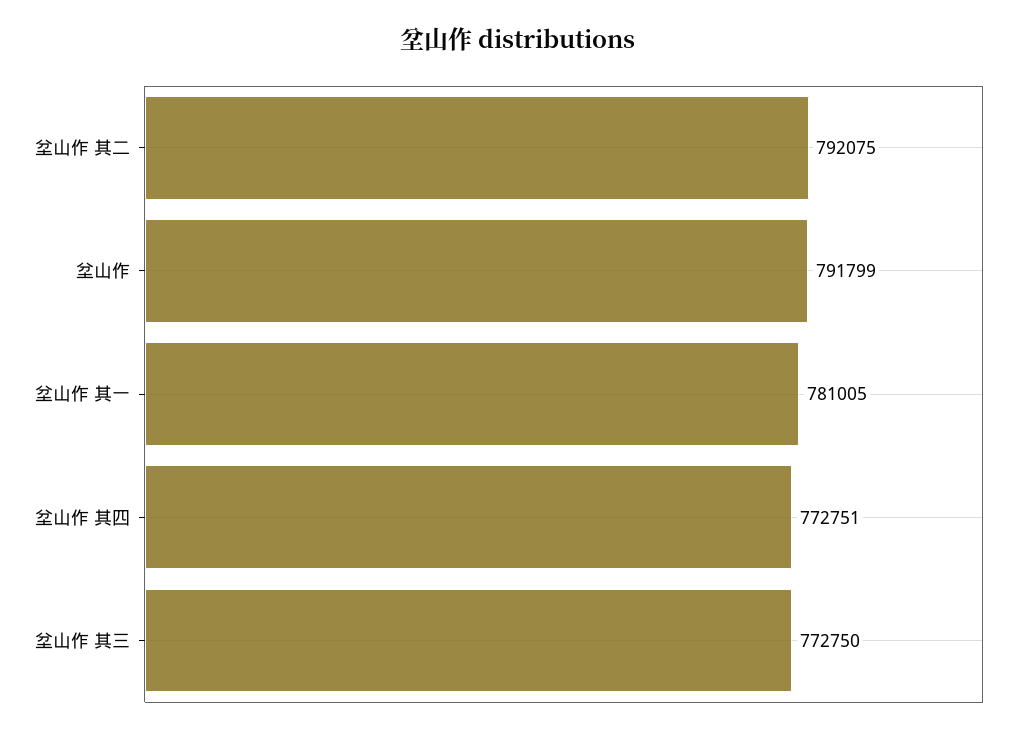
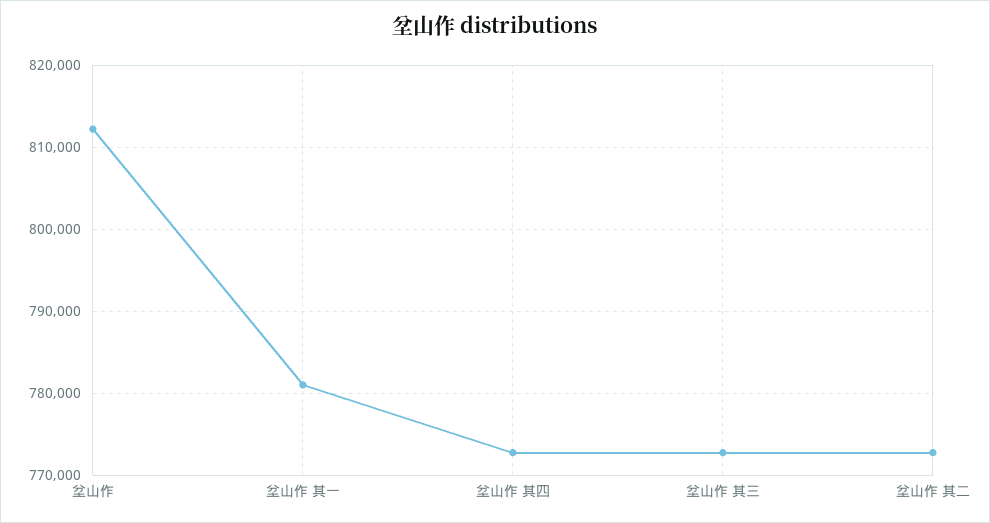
坌山作 其二: 792075 -> 773000
坌山作: 791799 -> 812000

